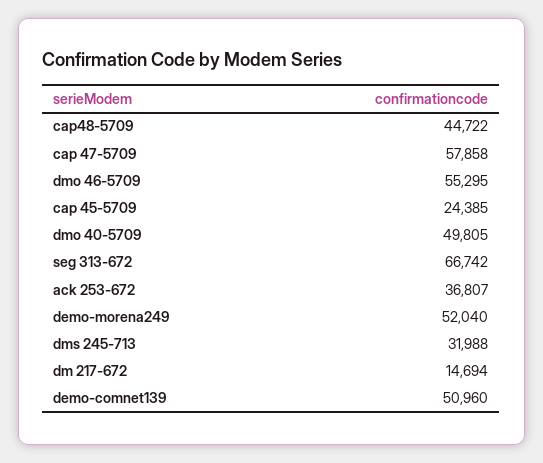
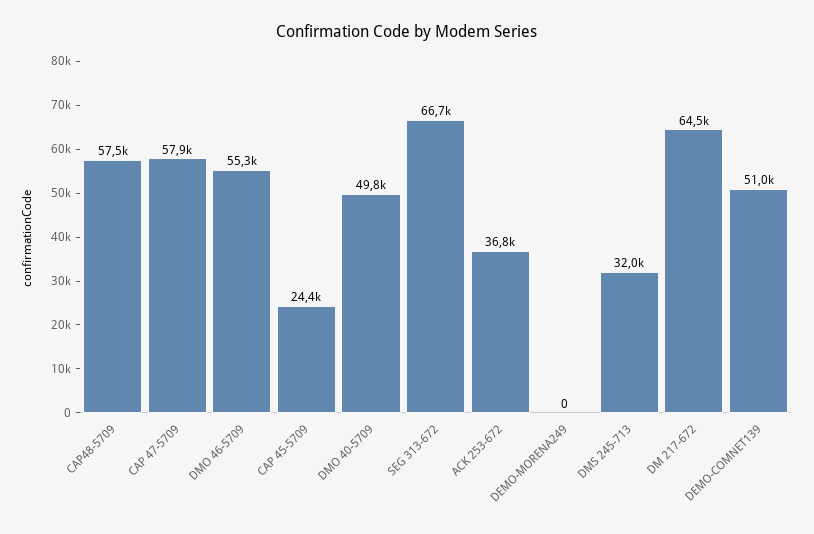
cap48-5709: 44722 -> 57500
demo-morena249: 52040 -> 0
dm 217-672: 14694 -> 64500

